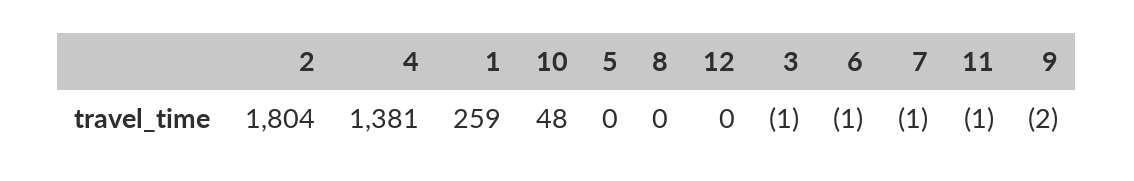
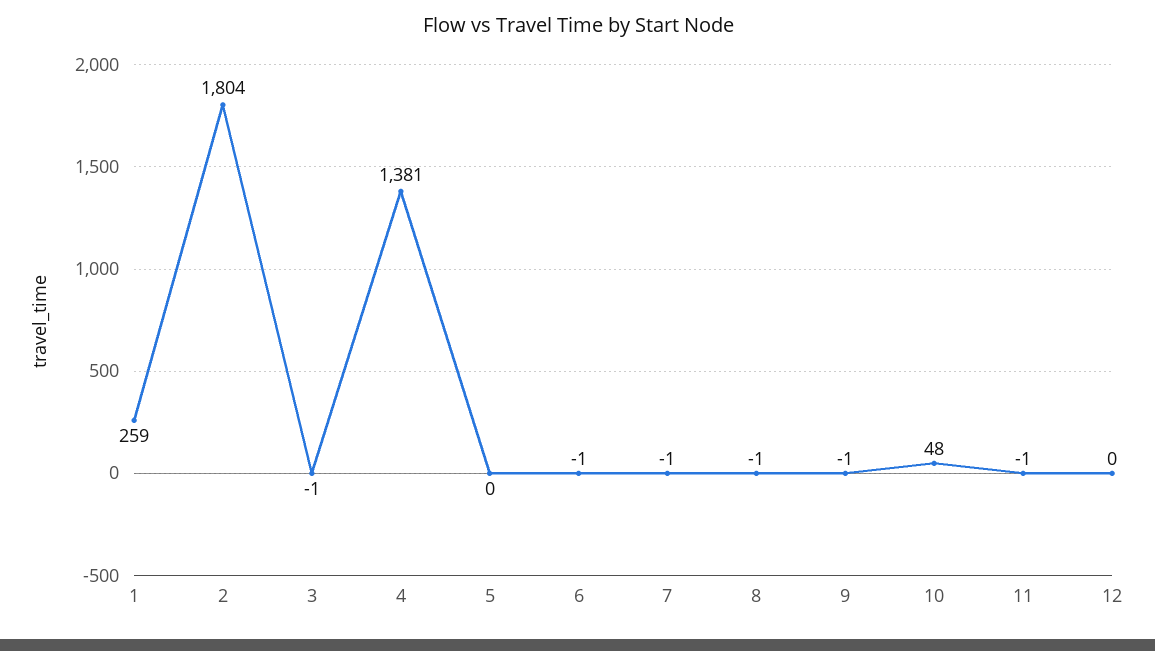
8: 0 -> -1
9: -2 -> -1

